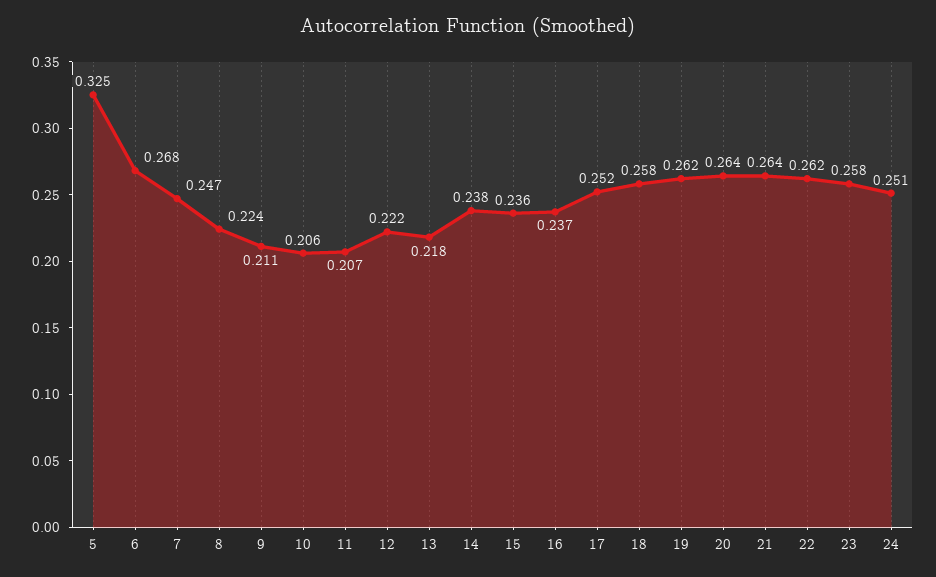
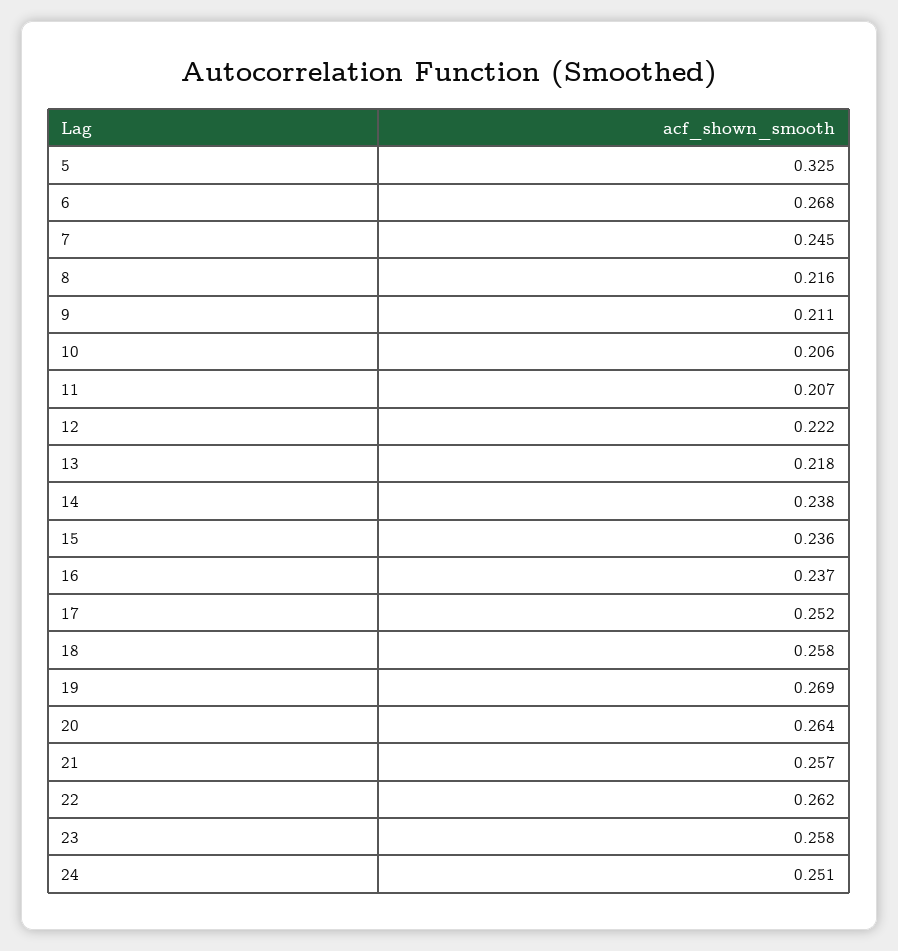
7: 0.247 -> 0.245
8: 0.224 -> 0.216
19: 0.262 -> 0.269
21: 0.264 -> 0.257

